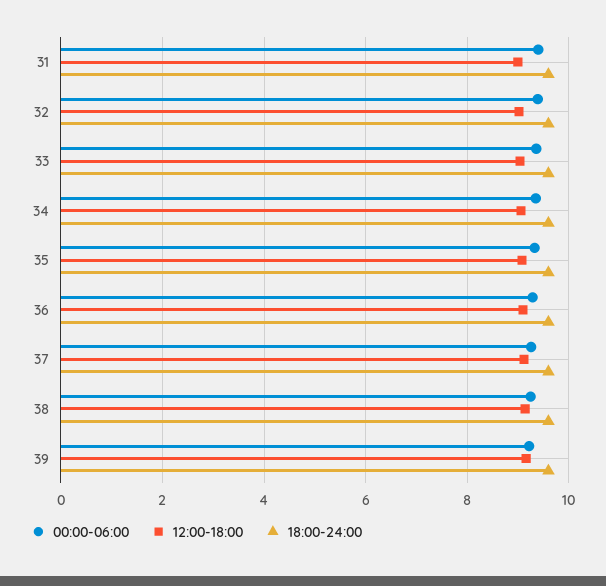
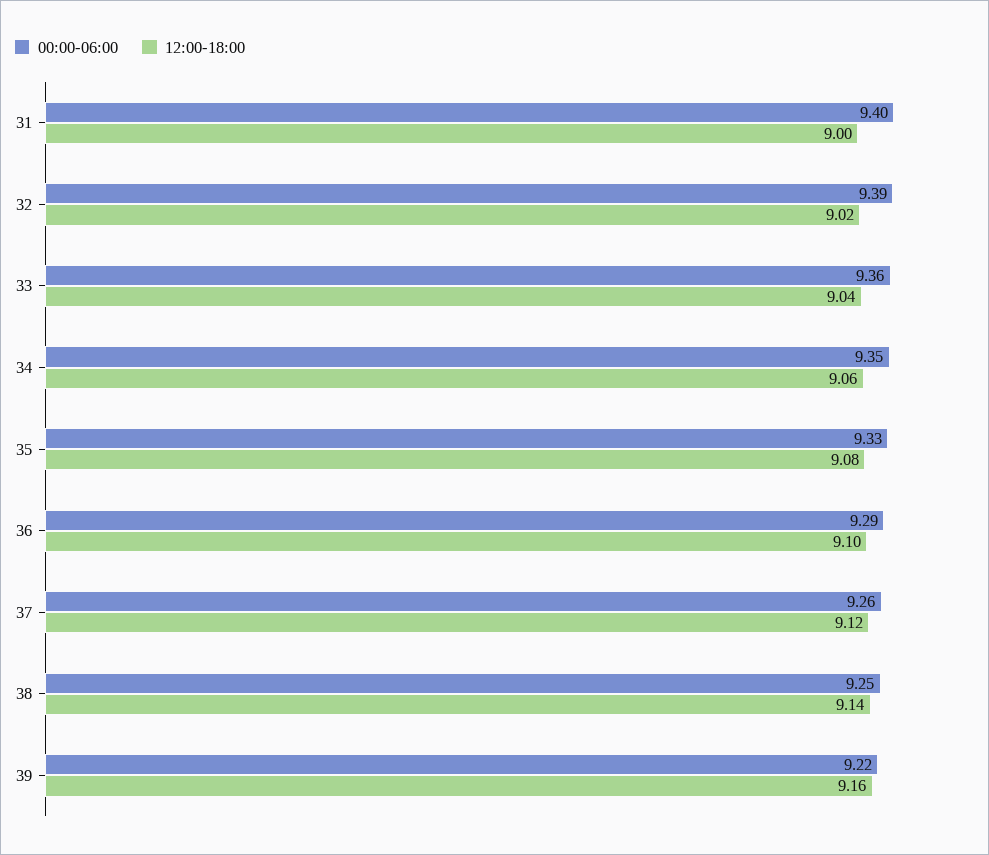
18:00-24:00, 31: 9.6 -> none
18:00-24:00, 32: 9.6 -> none
18:00-24:00, 33: 9.6 -> none
18:00-24:00, 34: 9.6 -> none
18:00-24:00, 35: 9.6 -> none
18:00-24:00, 36: 9.6 -> none
18:00-24:00, 37: 9.6 -> none
18:00-24:00, 38: 9.6 -> none
18:00-24:00, 39: 9.6 -> none

